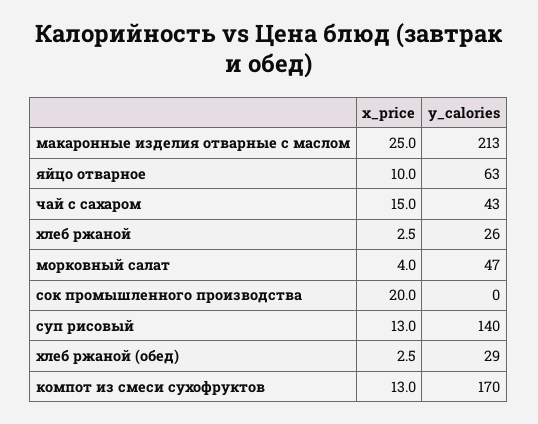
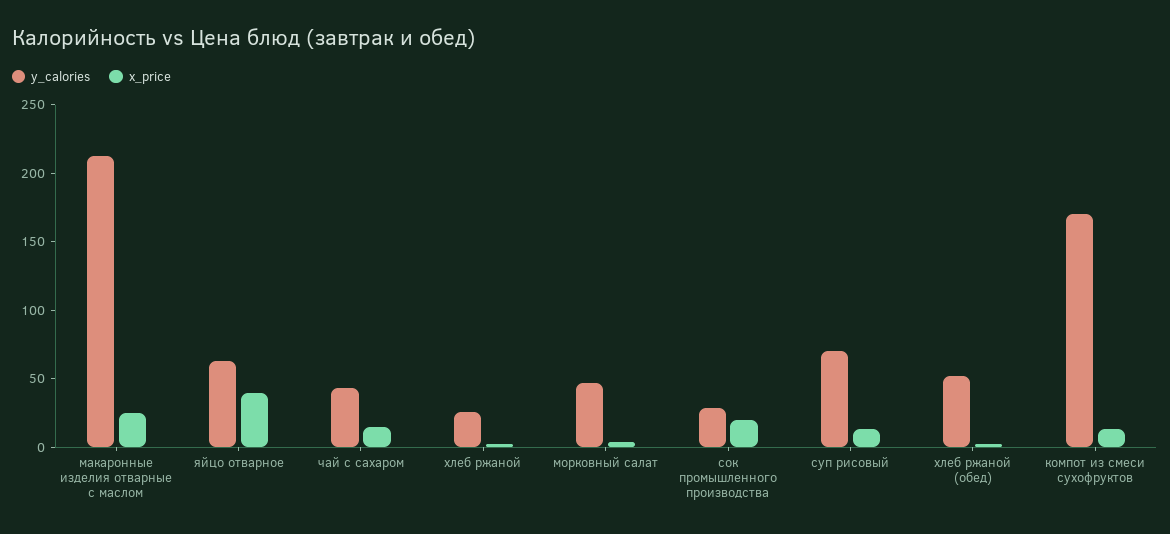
x_price, яйцо отварное: 10 -> 40
y_calories, сок промышленного производства: 0 -> 30
y_calories, суп рисовый: 140 -> 70
y_calories, хлеб ржаной (обед): 29 -> 50

